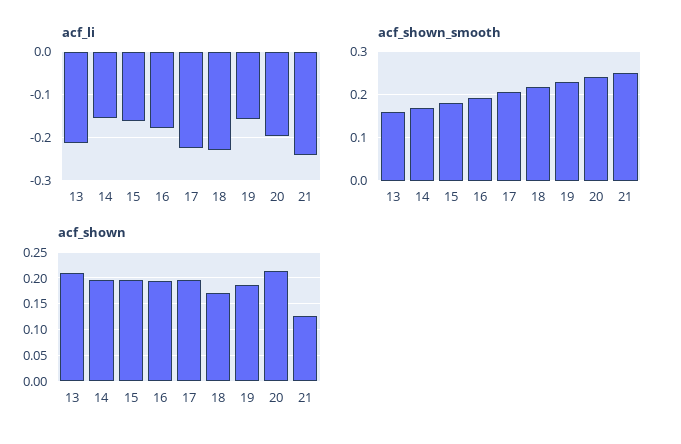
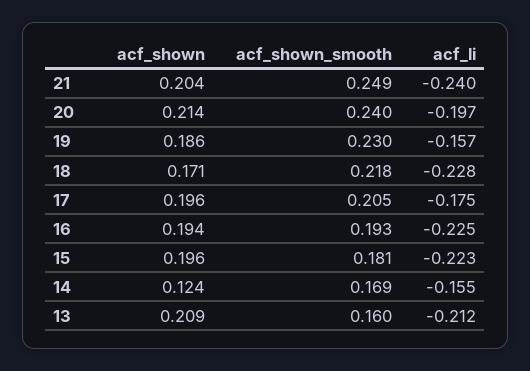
acf_li, 15: -0.16 -> -0.223
acf_li, 16: -0.18 -> -0.225
acf_li, 17: -0.22 -> -0.175
acf_shown, 14: 0.2 -> 0.124
acf_shown, 21: 0.125 -> 0.204

